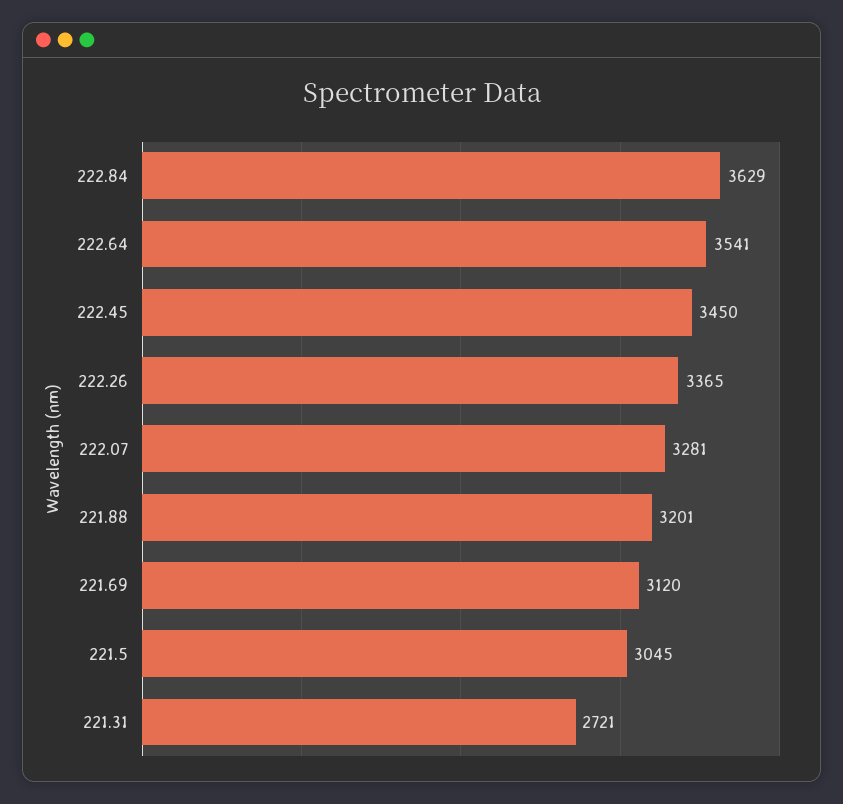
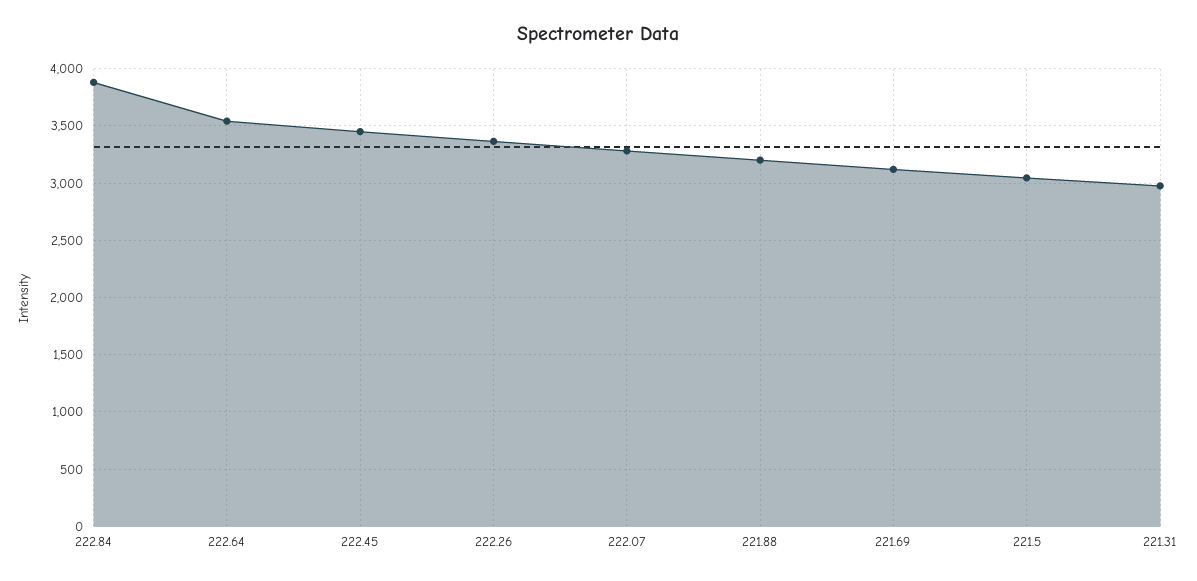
222.84: 3629 -> 3900
221.31: 2721 -> 3000

